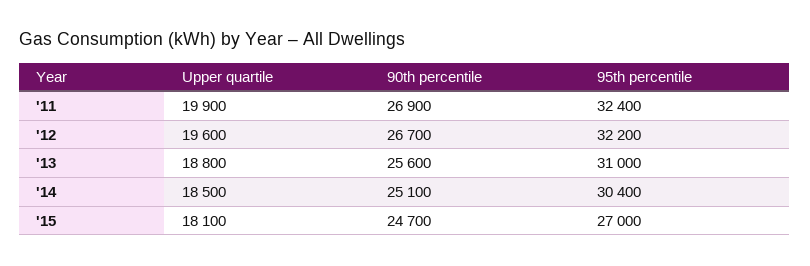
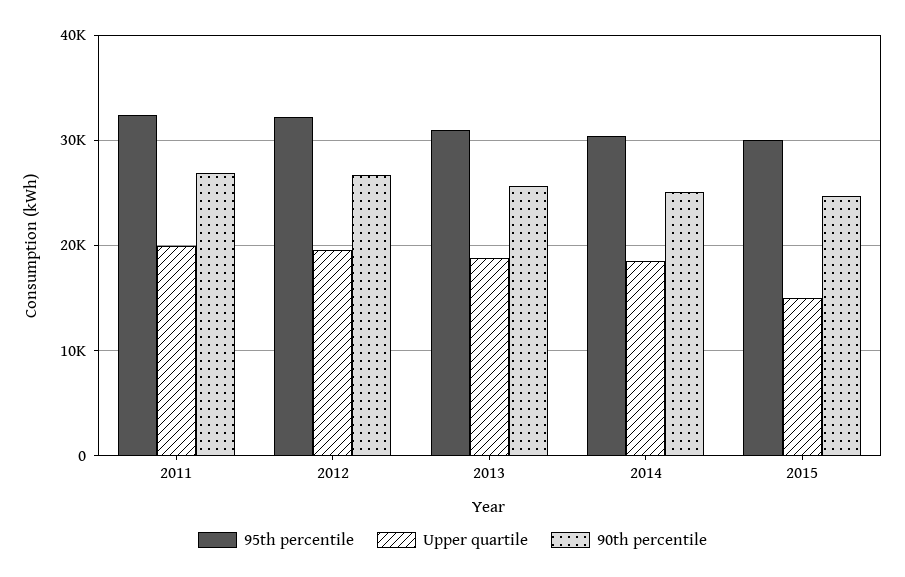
Upper quartile, '15: 18100 -> 15000
95th percentile, '15: 27000 -> 30000

